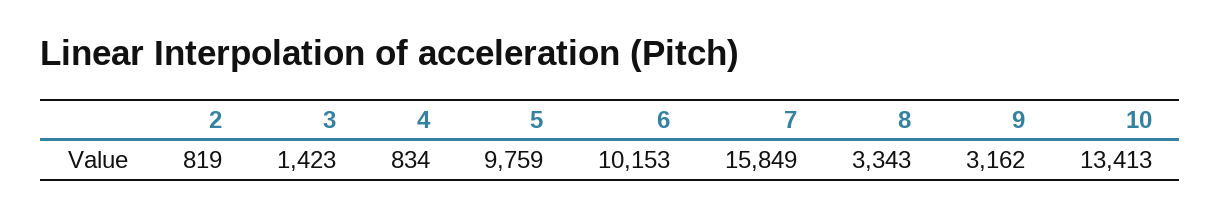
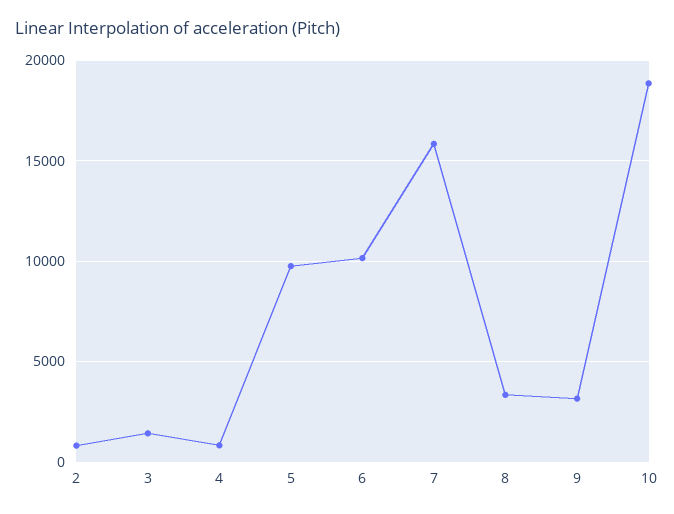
10: 13413 -> 19000

